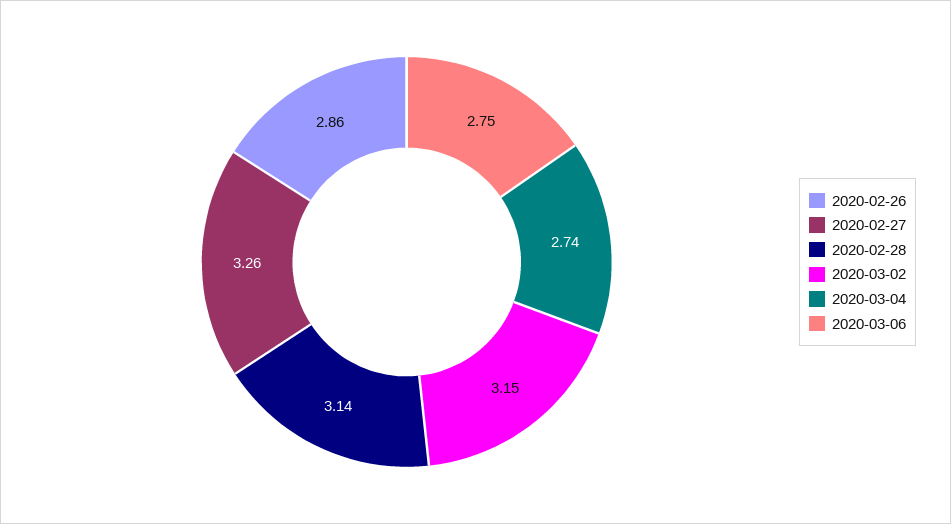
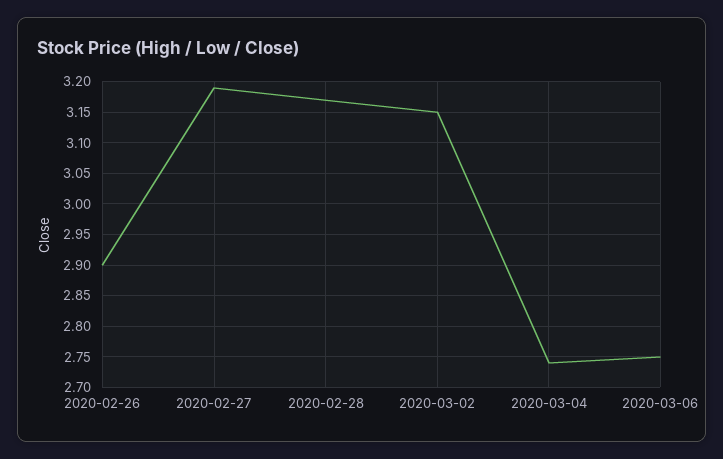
2020-02-26: 2.86 -> 2.9
2020-02-27: 3.26 -> 3.19
2020-02-28: 3.14 -> 3.17

